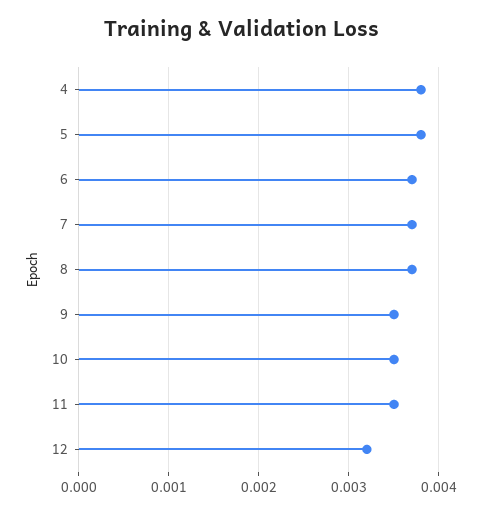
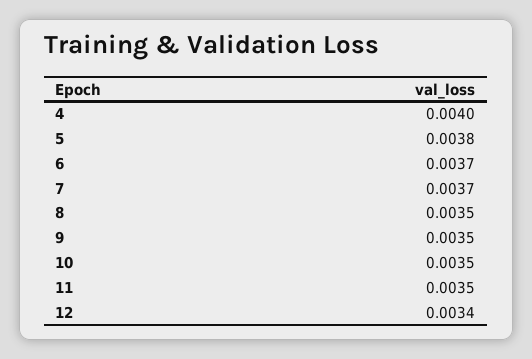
4: 0.0038 -> 0.004
8: 0.0037 -> 0.0035
12: 0.0032 -> 0.0034

